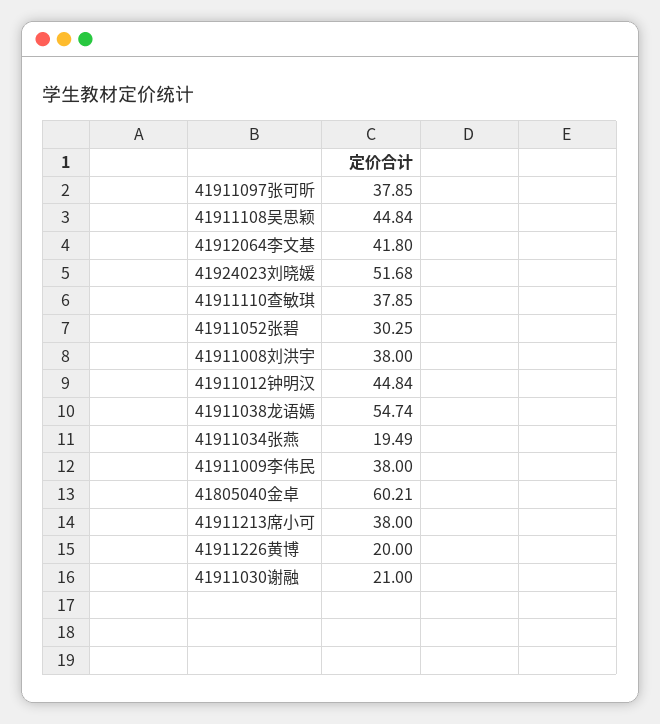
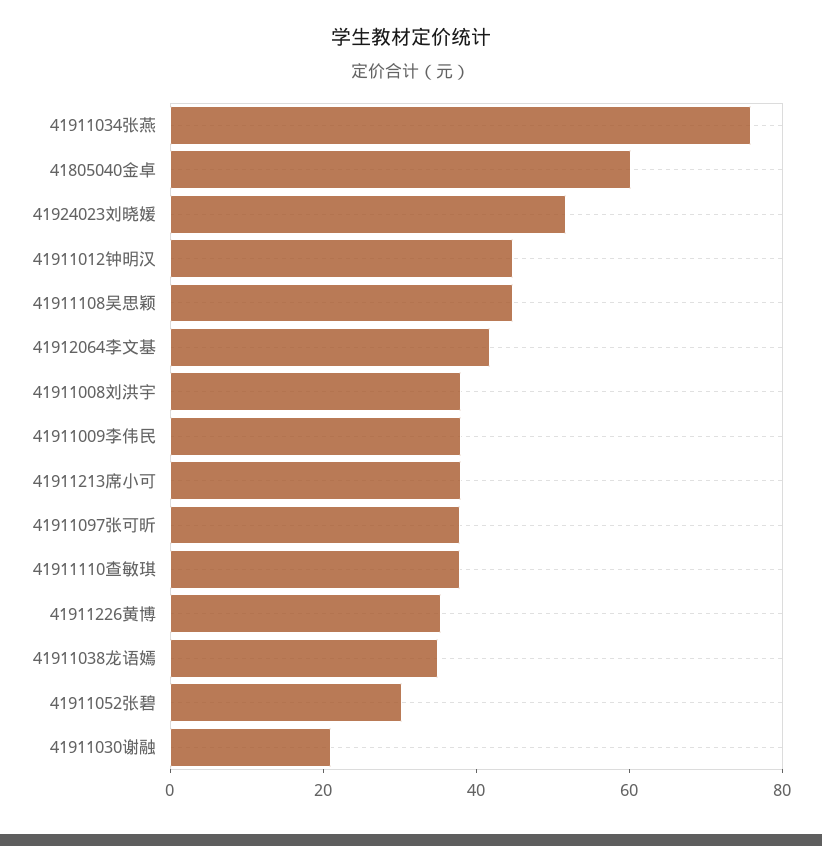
41911038龙语嫣: 54.74 -> 35
41911034张燕: 19.49 -> 75
41911226黄博: 20 -> 35

